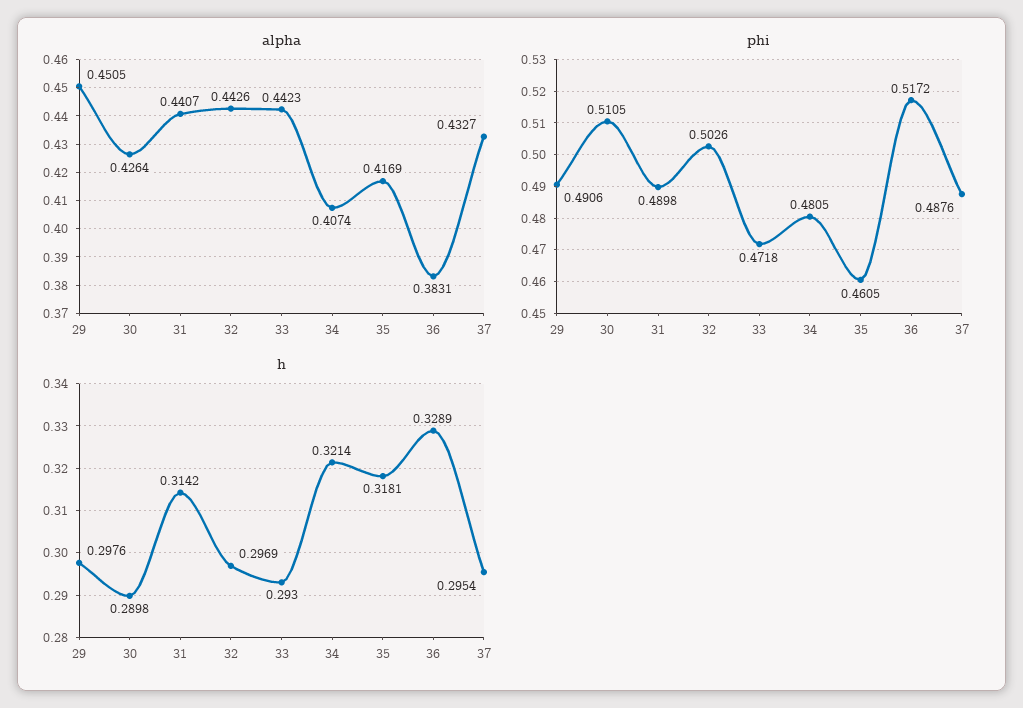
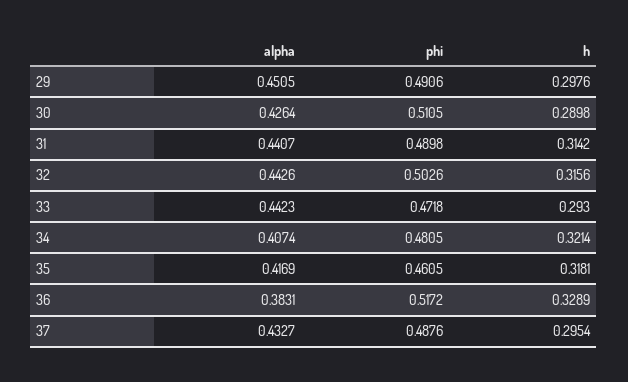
h, 32: 0.2969 -> 0.3156

